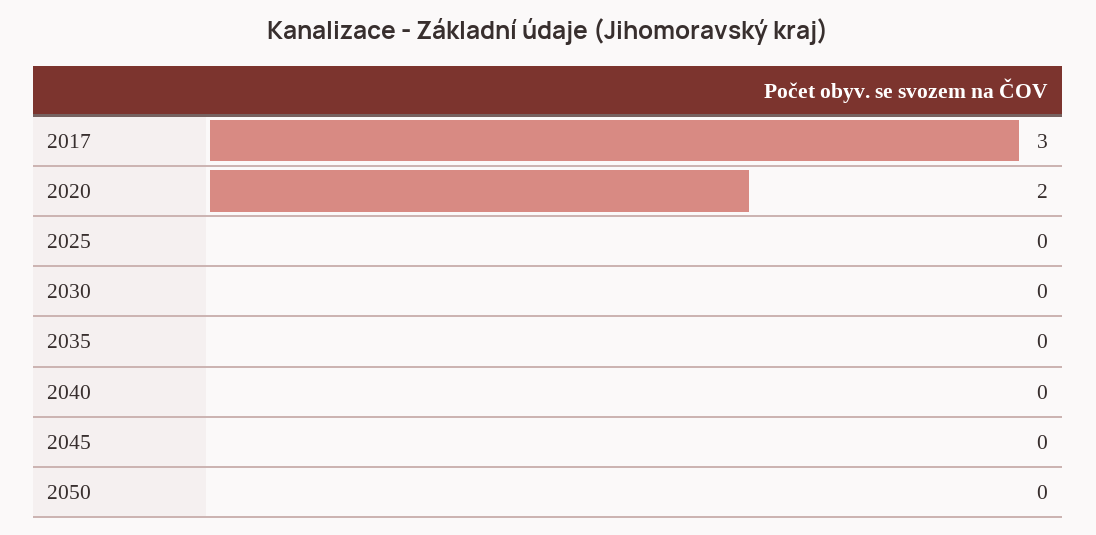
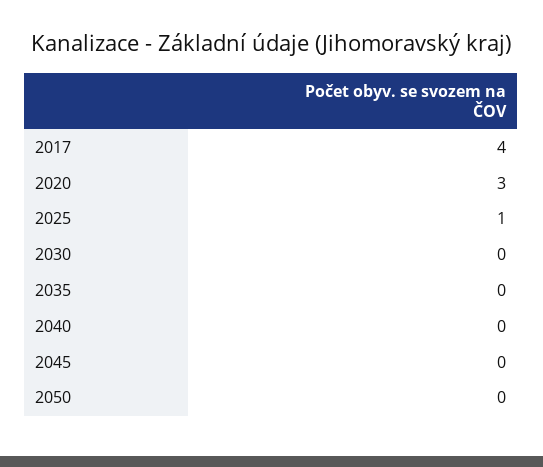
2017: 3 -> 4
2020: 2 -> 3
2025: 0 -> 1

